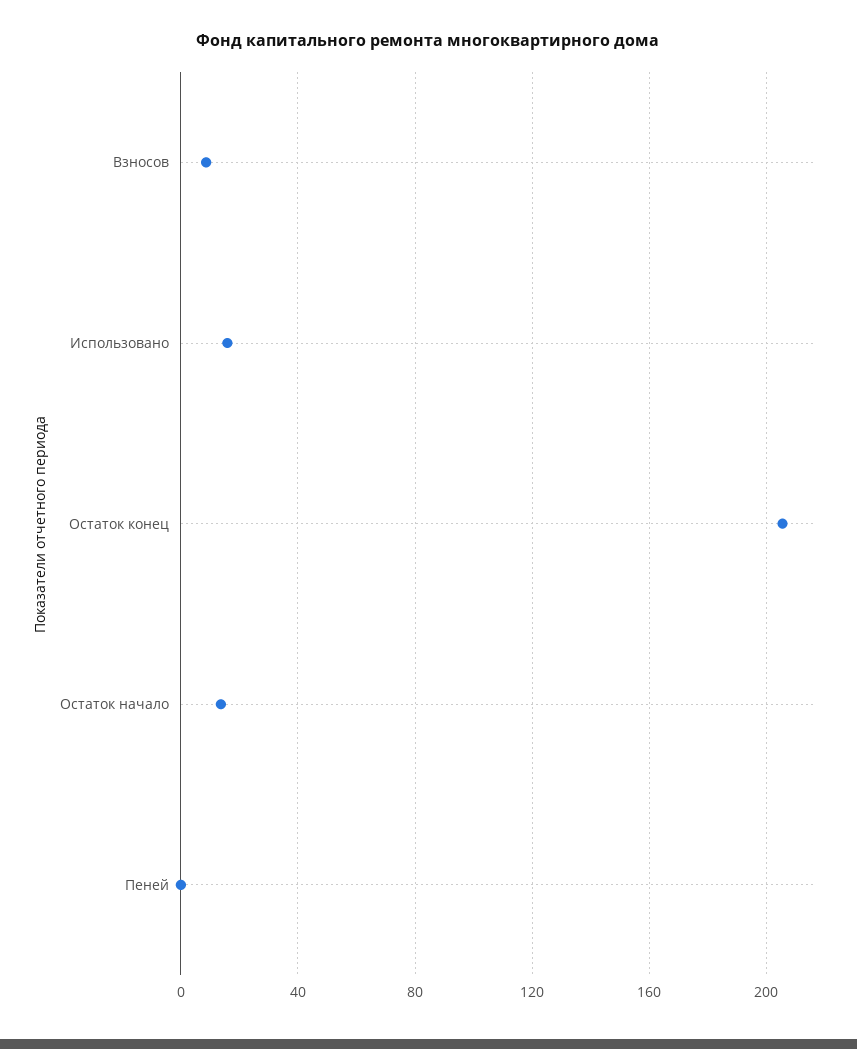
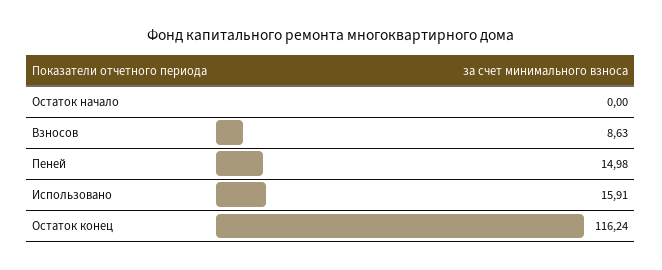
Остаток конец: 205 -> 116.24
Остаток начало: 15 -> 0
Пеней: 0 -> 14.98

